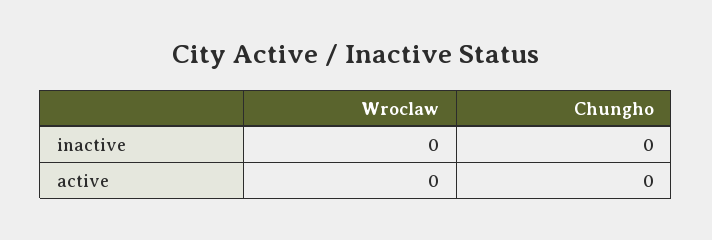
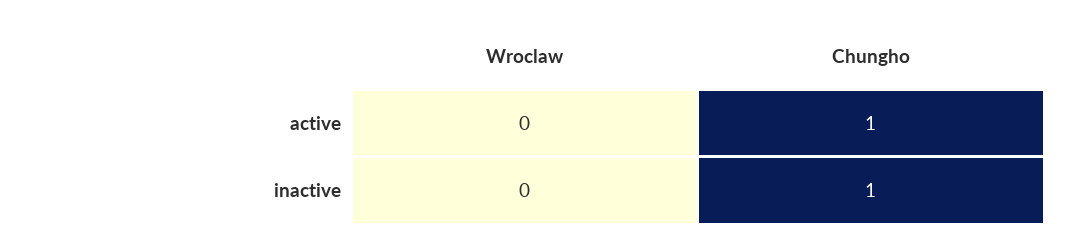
Chungho, inactive: 0 -> 1
Chungho, active: 0 -> 1

